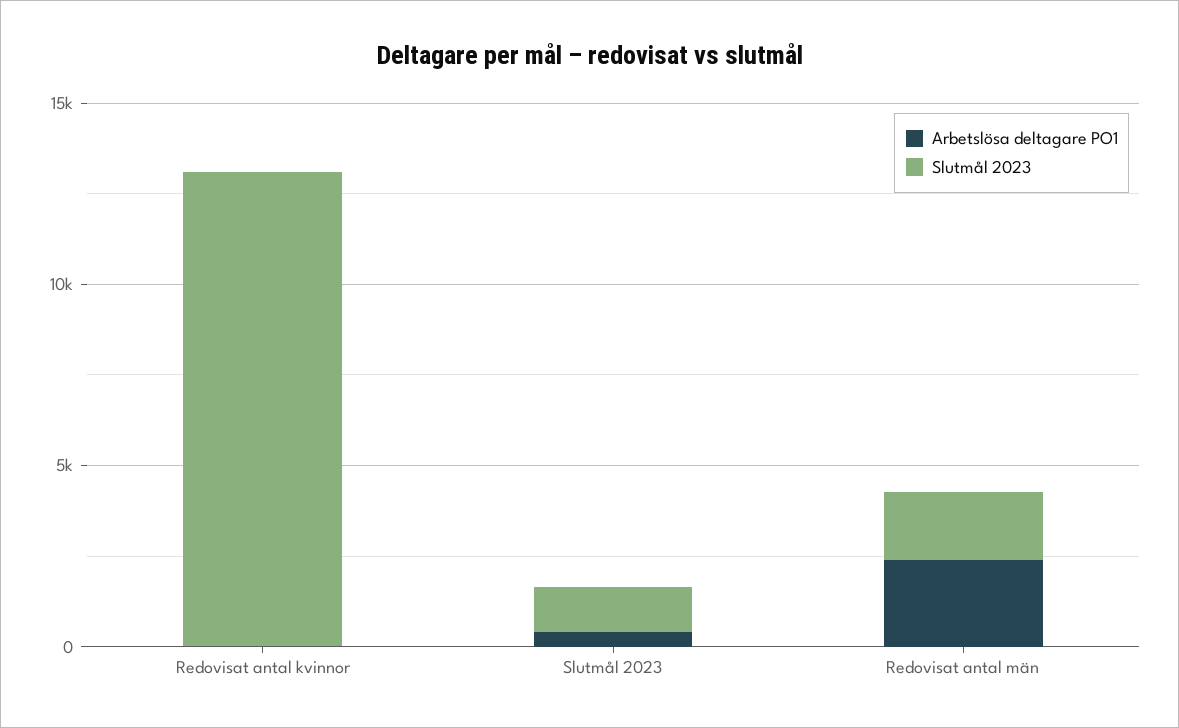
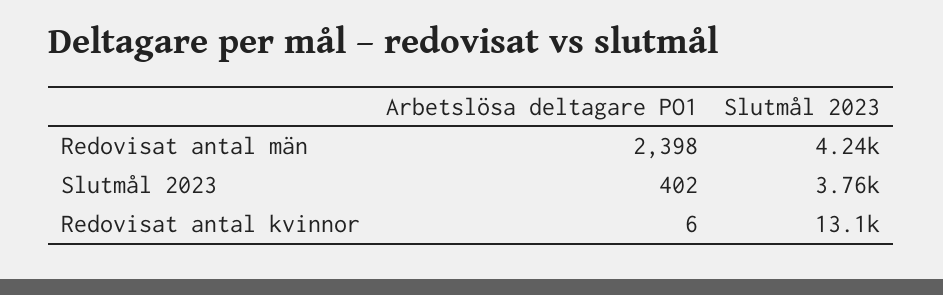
Slutmål 2023, Slutmål 2023: 1000 -> 3760
Slutmål 2023, Redovisat antal män: 2000 -> 4240

